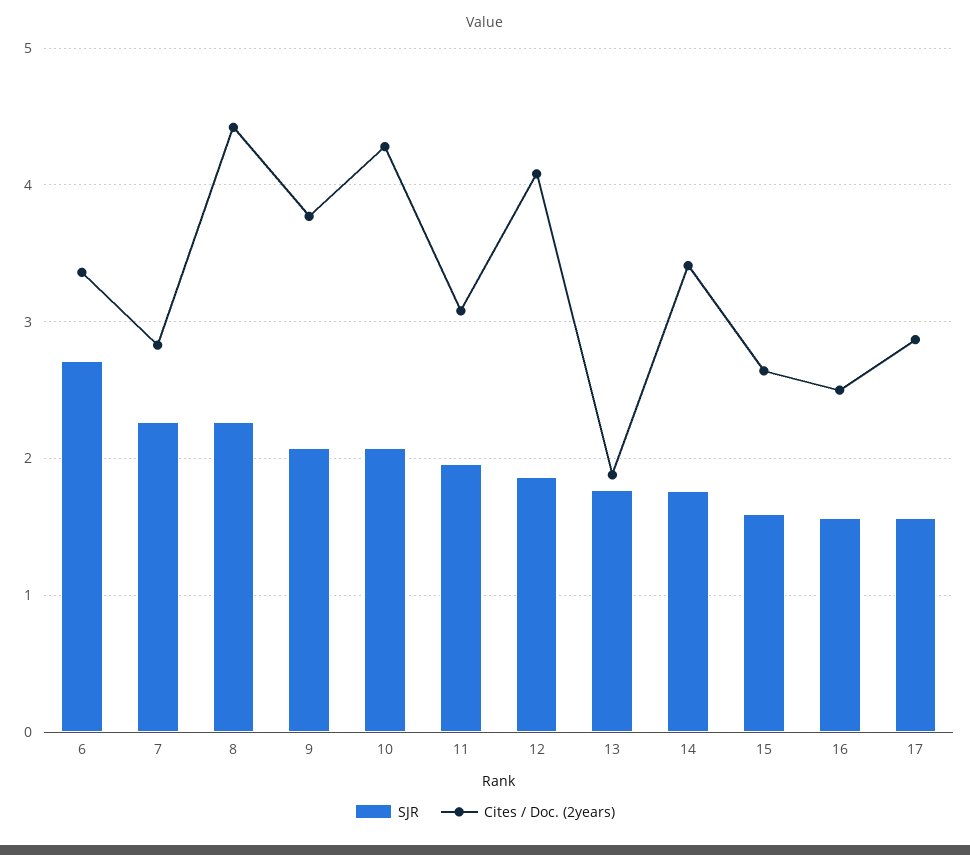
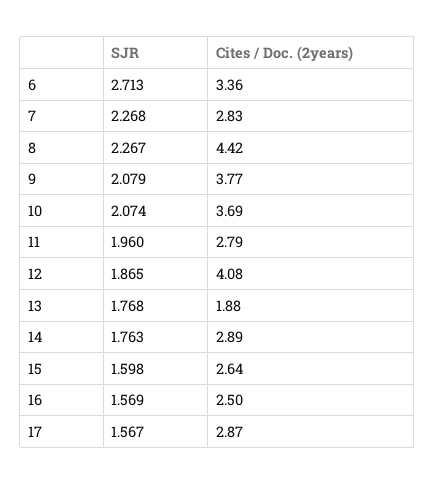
Cites / Doc. (2years), 10: 4.3 -> 3.69
Cites / Doc. (2years), 11: 3.1 -> 2.79
Cites / Doc. (2years), 14: 3.4 -> 2.89

